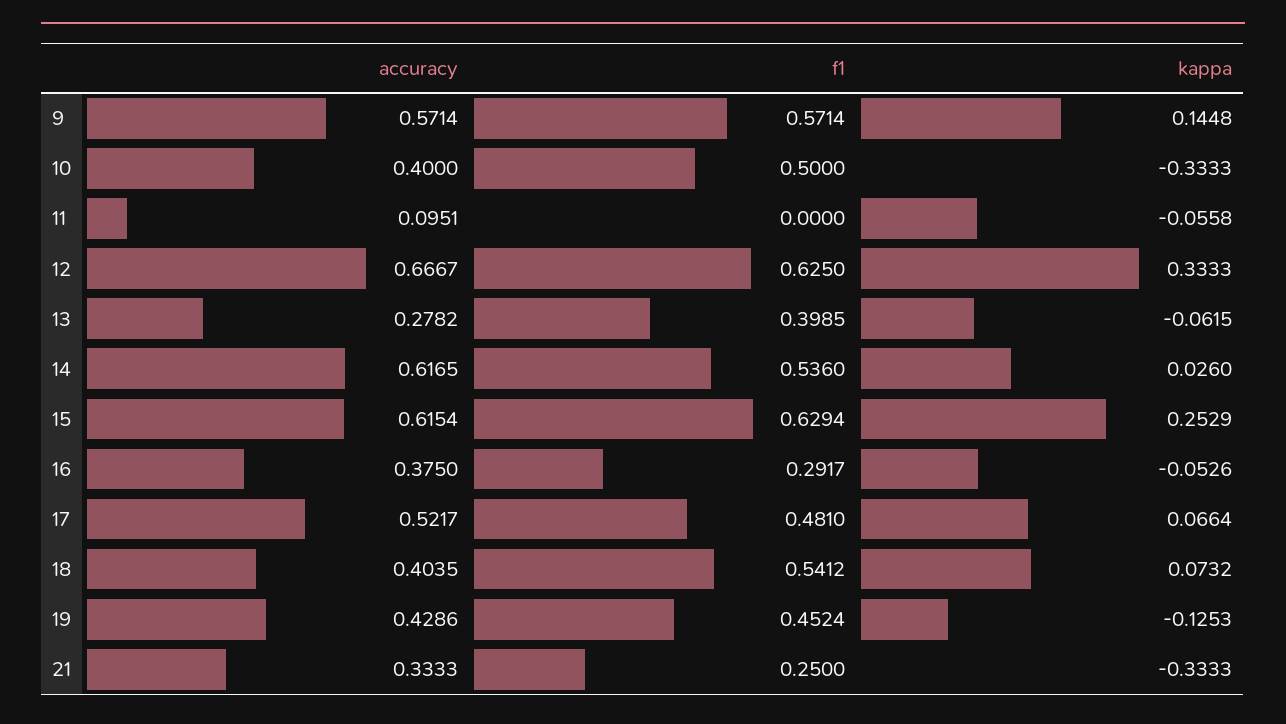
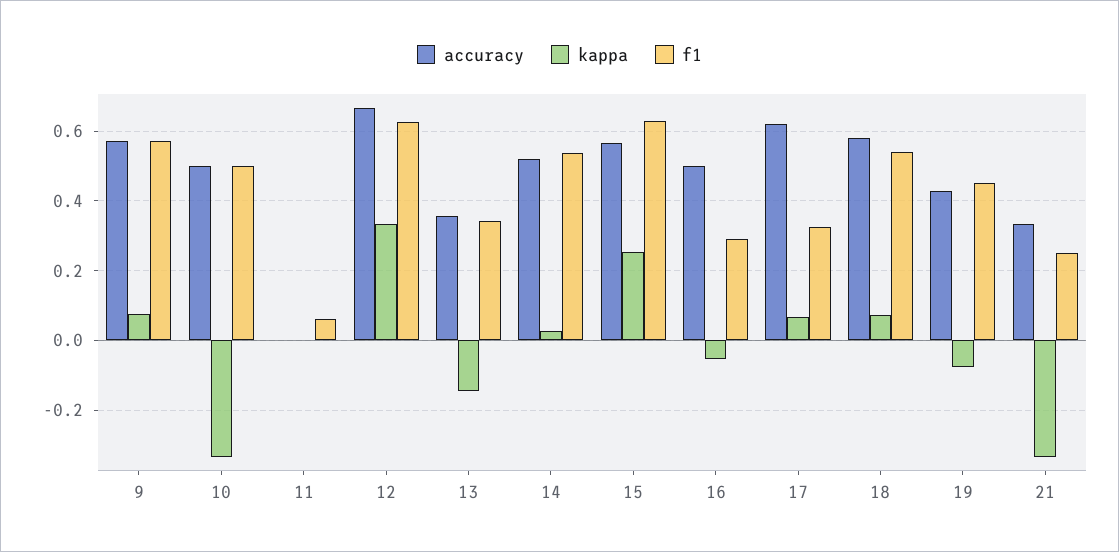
kappa, 9: 0.1448 -> 0.08
accuracy, 10: 0.4 -> 0.5
accuracy, 11: 0.0951 -> 0
f1, 11: 0 -> 0.06
kappa, 11: -0.0558 -> 0
accuracy, 13: 0.2782 -> 0.36
f1, 13: 0.3985 -> 0.34
kappa, 13: -0.0615 -> -0.14
accuracy, 14: 0.6165 -> 0.52
accuracy, 15: 0.6154 -> 0.56
accuracy, 16: 0.375 -> 0.5
accuracy, 17: 0.5217 -> 0.62
f1, 17: 0.481 -> 0.32
accuracy, 18: 0.4035 -> 0.58
kappa, 19: -0.1253 -> -0.08

